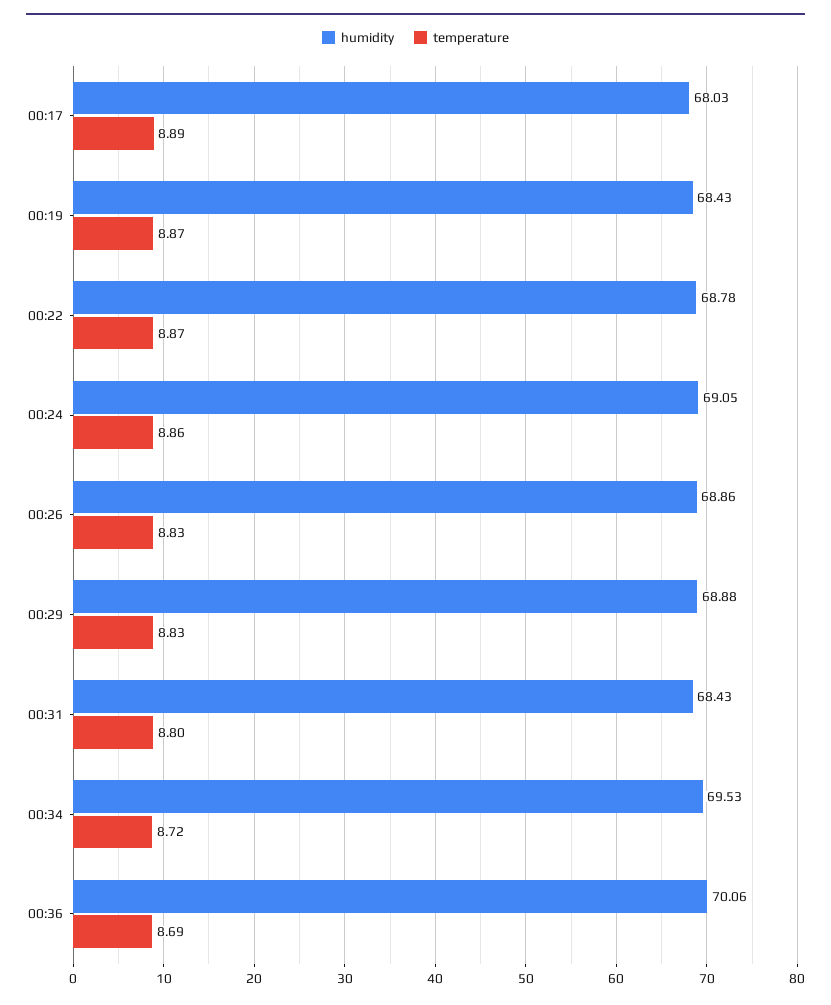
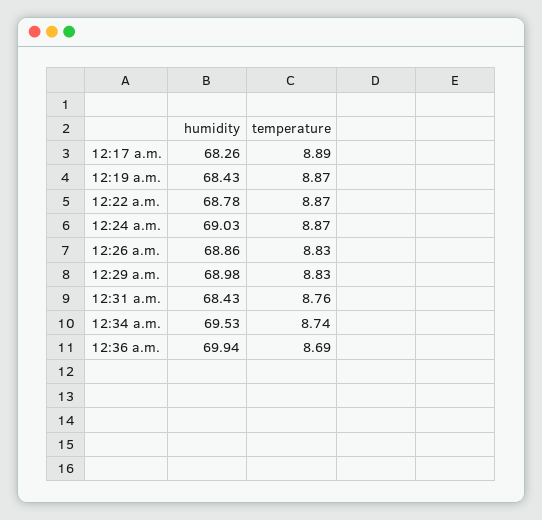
humidity, 00:17: 68.03 -> 68.26
humidity, 00:24: 69.05 -> 69.03
temperature, 00:24: 8.86 -> 8.87
humidity, 00:29: 68.88 -> 68.98
temperature, 00:31: 8.8 -> 8.76
temperature, 00:34: 8.72 -> 8.74
humidity, 00:36: 70.06 -> 69.94

